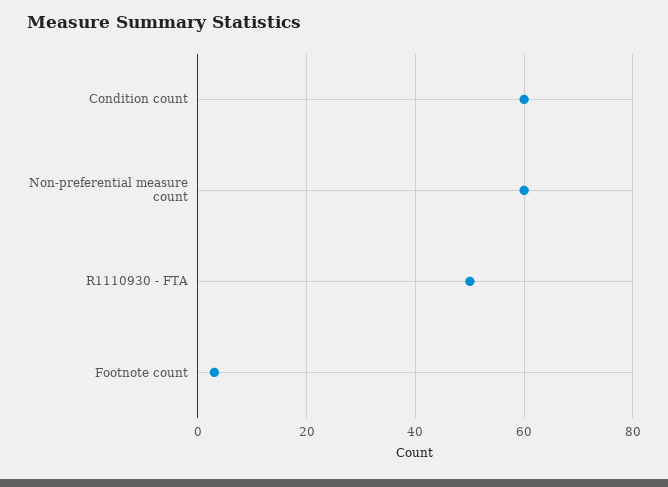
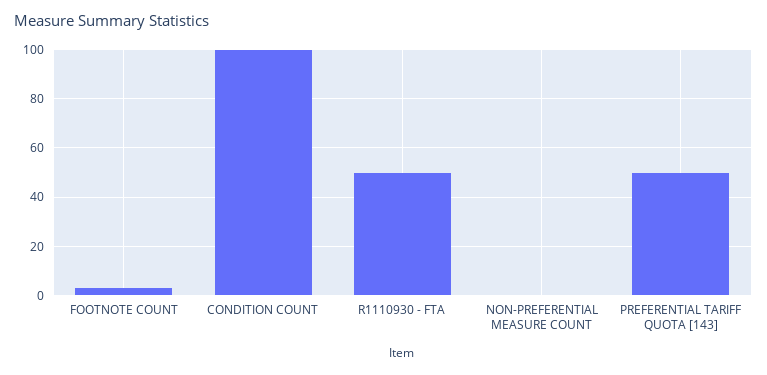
Condition count: 60 -> 100
Non-preferential measure count: 60 -> 0
PREFERENTIAL TARIFF QUOTA [143]: none -> 50

